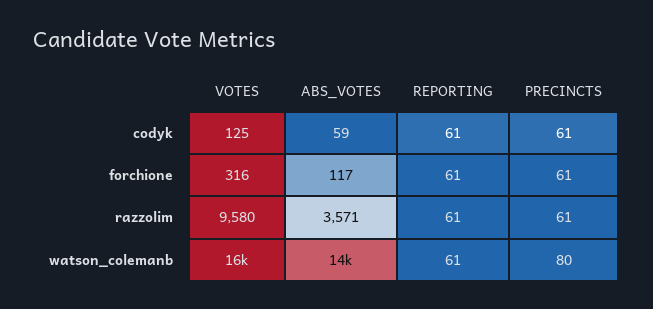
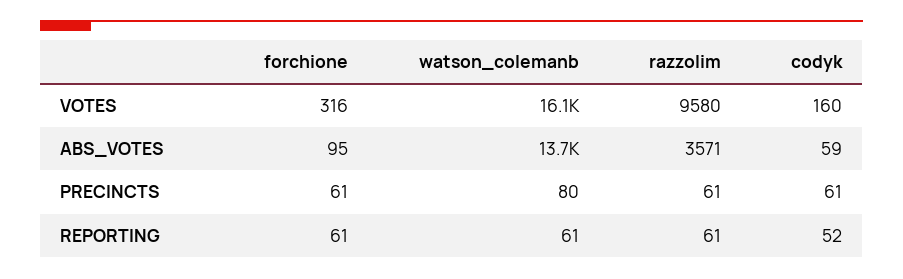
VOTES, codyk: 125 -> 160
REPORTING, codyk: 61 -> 52
ABS_VOTES, forchione: 117 -> 95

